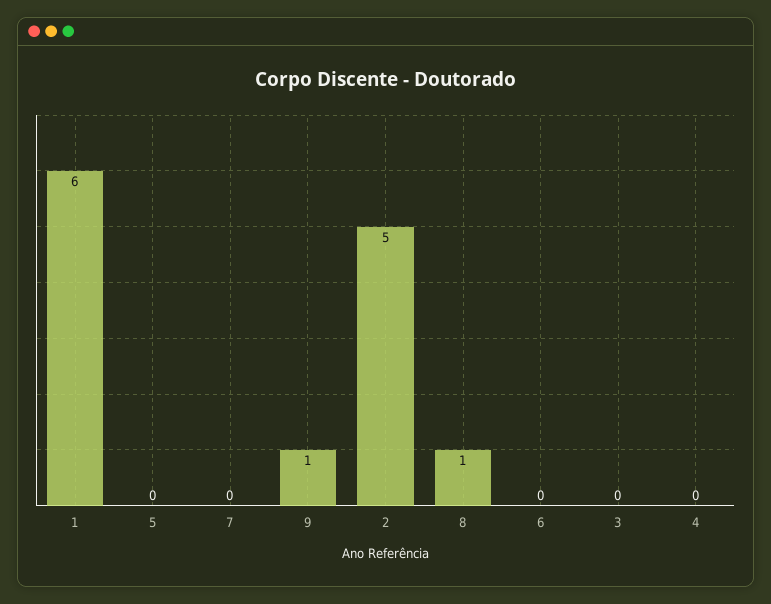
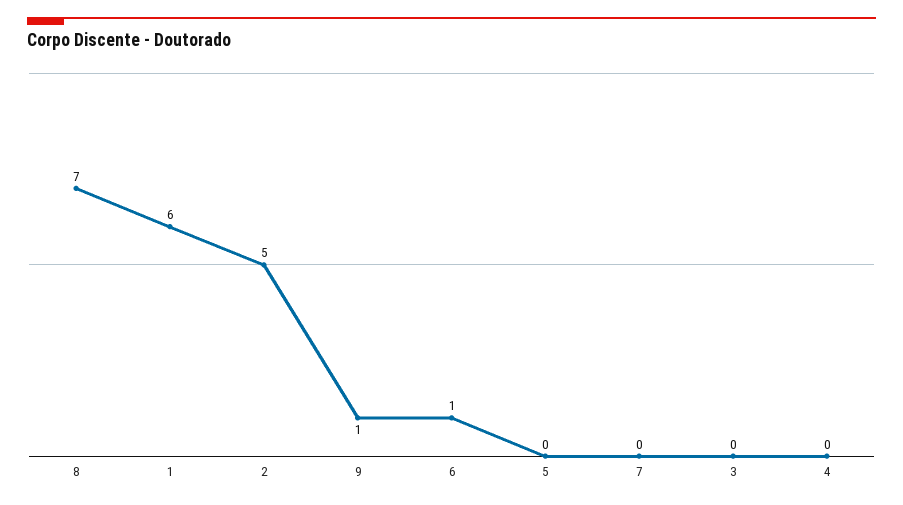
8: 1 -> 7
6: 0 -> 1

